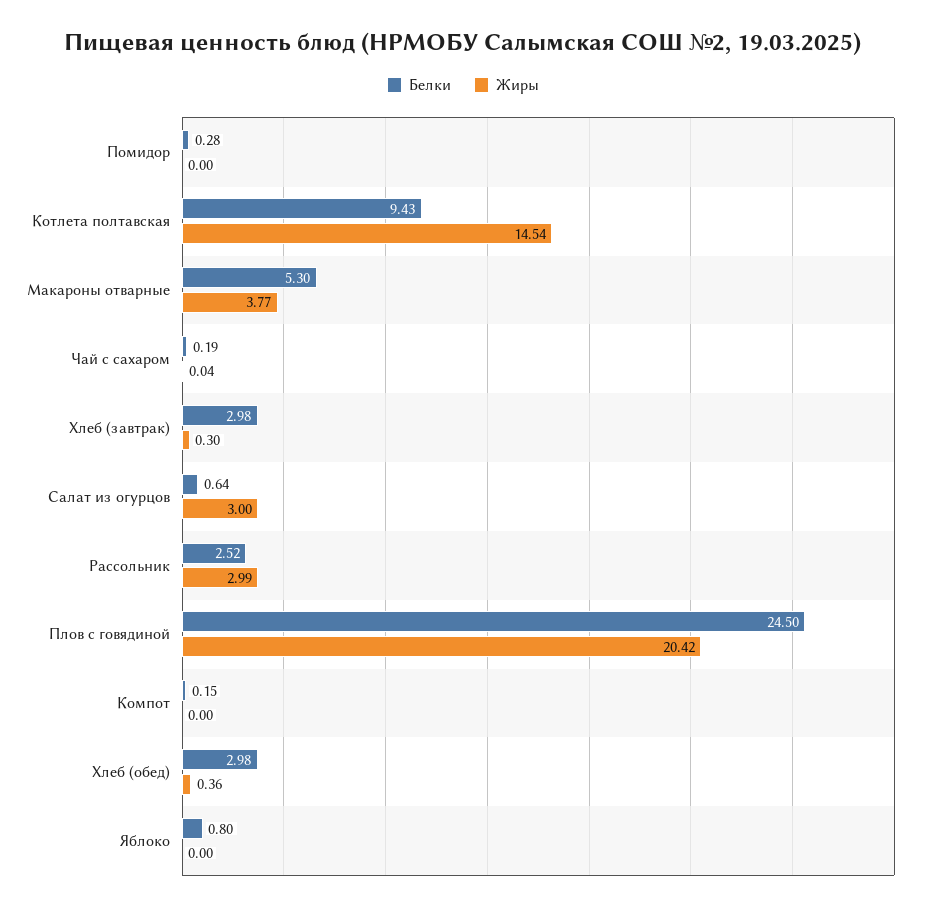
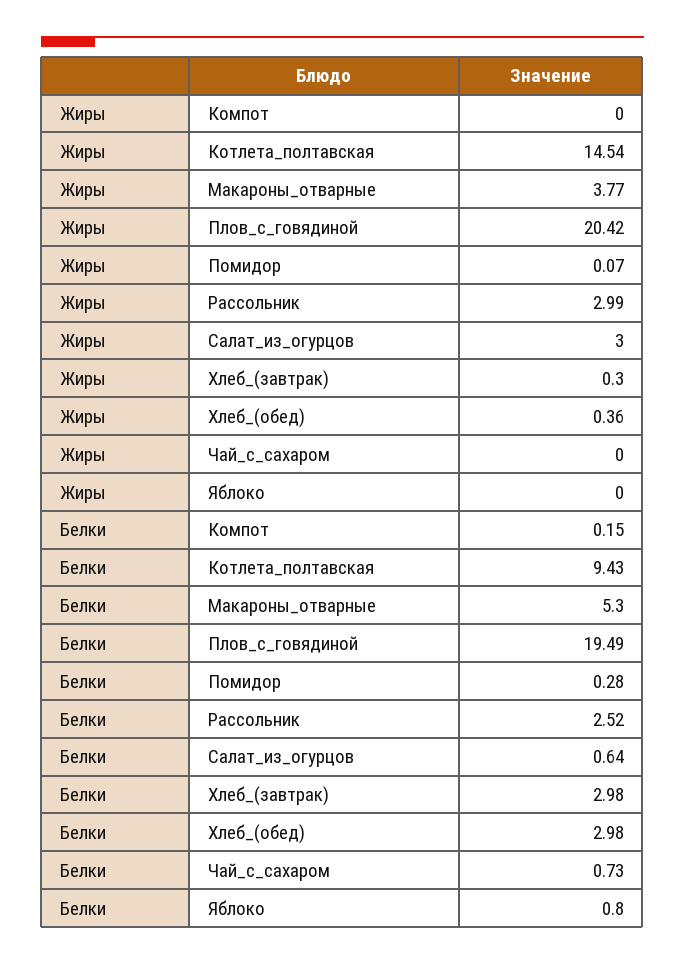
Жиры, Помидор: 0 -> 0.07
Белки, Чай с сахаром: 0.19 -> 0.73
Жиры, Чай с сахаром: 0.04 -> 0
Белки, Плов с говядиной: 24.5 -> 19.49

